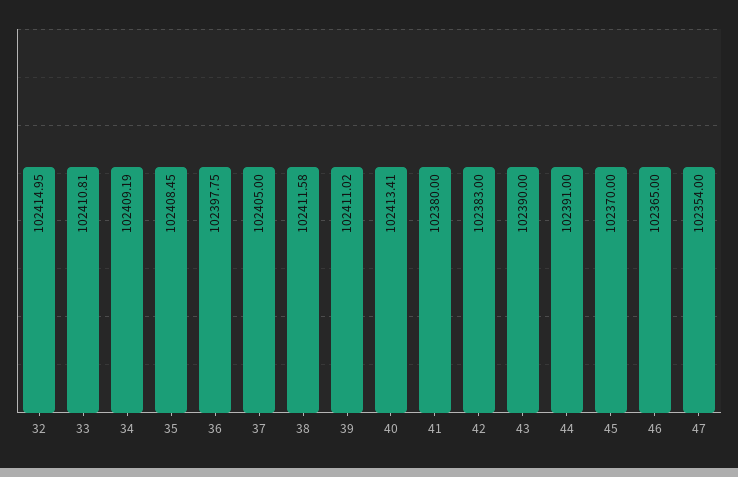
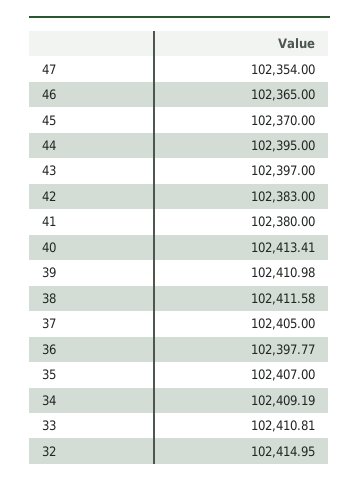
35: 102408.45 -> 102407
36: 102397.75 -> 102397.77
39: 102411.02 -> 102410.98
43: 102390 -> 102397
44: 102391 -> 102395

